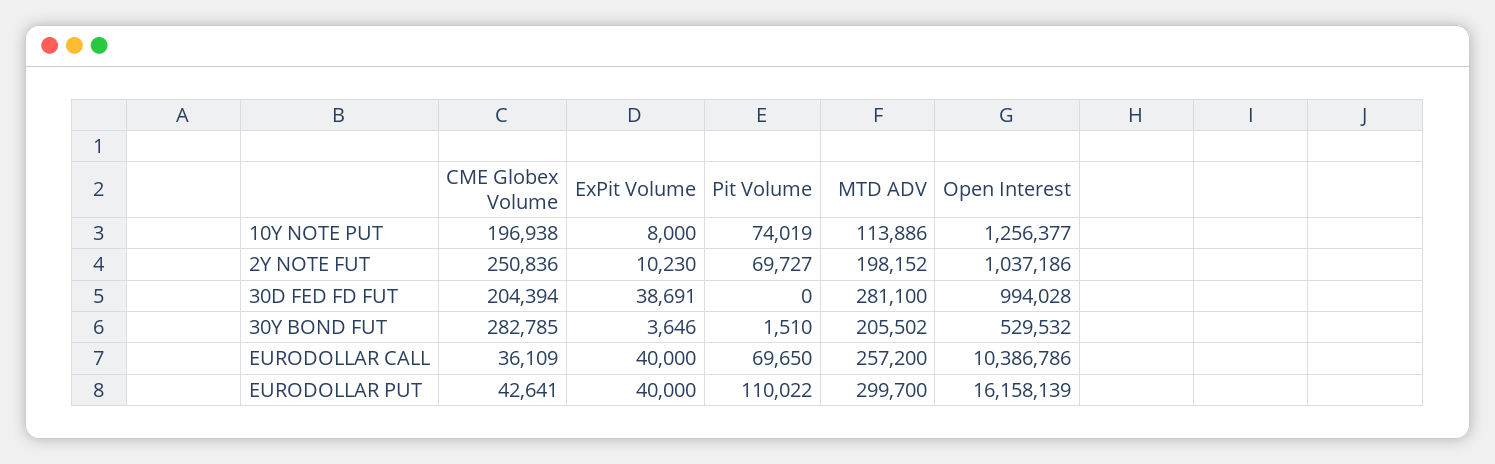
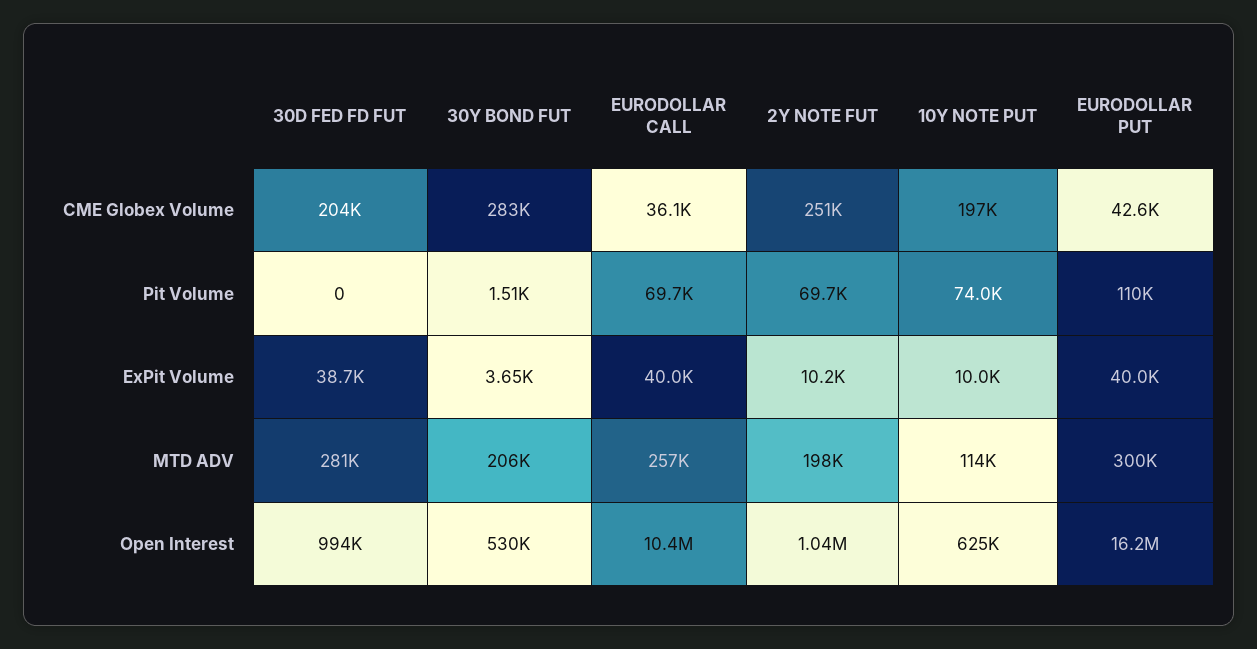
ExPit Volume, 10Y NOTE PUT: 8000 -> 10000
Open Interest, 10Y NOTE PUT: 1256377 -> 625000

